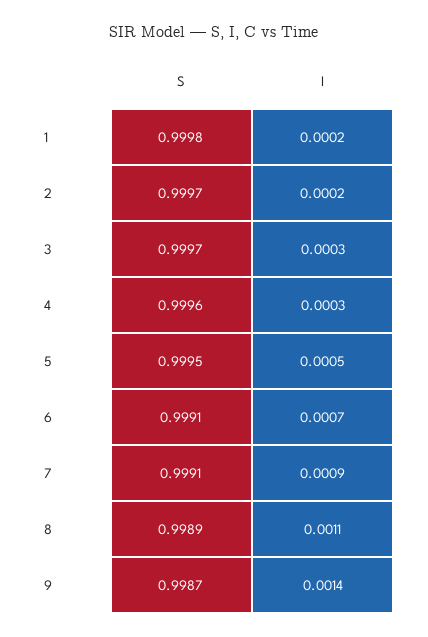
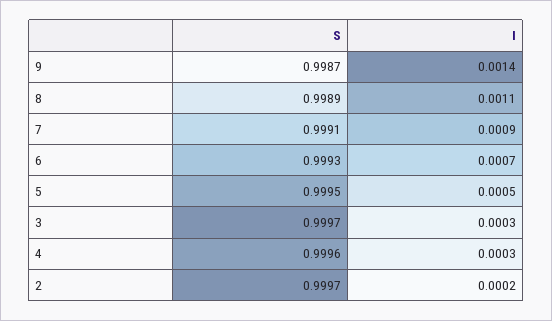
S, 1: 0.9998 -> none
I, 1: 0.0002 -> none
S, 6: 0.9991 -> 0.9993

